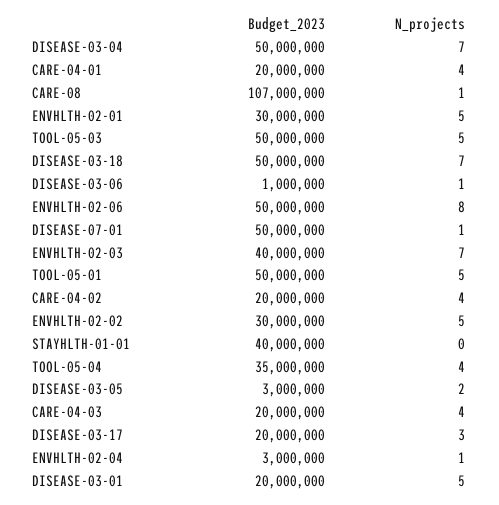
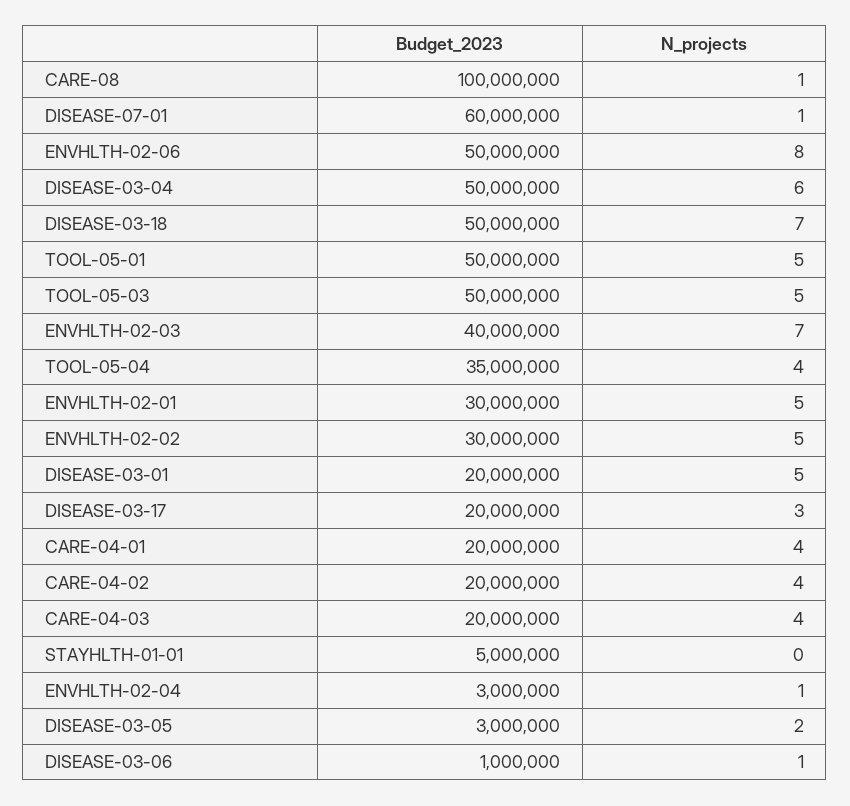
N_projects, DISEASE-03-04: 7 -> 6
Budget_2023, CARE-08: 107000000 -> 100000000
Budget_2023, DISEASE-07-01: 50000000 -> 60000000
Budget_2023, STAYHLTH-01-01: 40000000 -> 5000000

